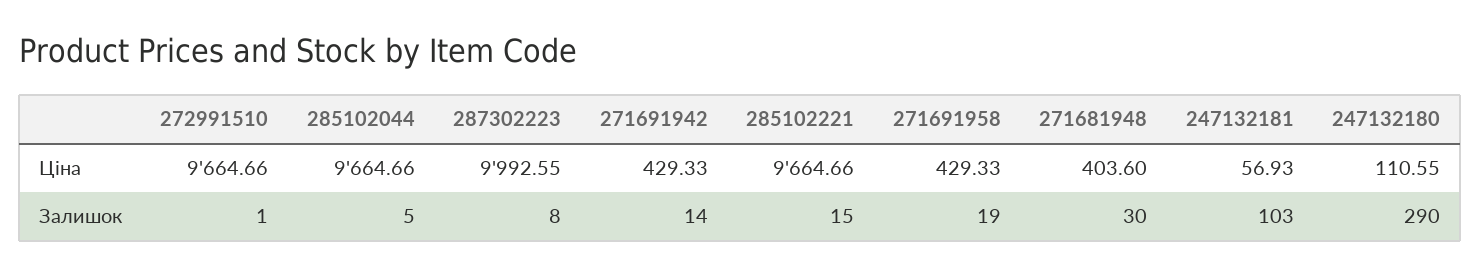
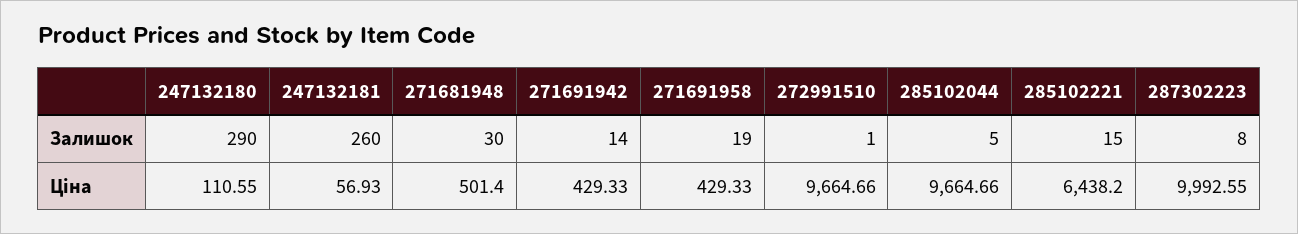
285102221, Ціна: 9664.66 -> 6438.2
271681948, Ціна: 403.6 -> 501.4
247132181, Залишок: 103 -> 260

